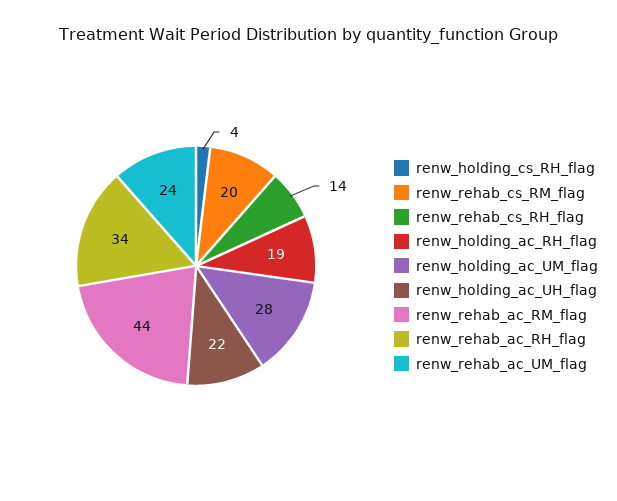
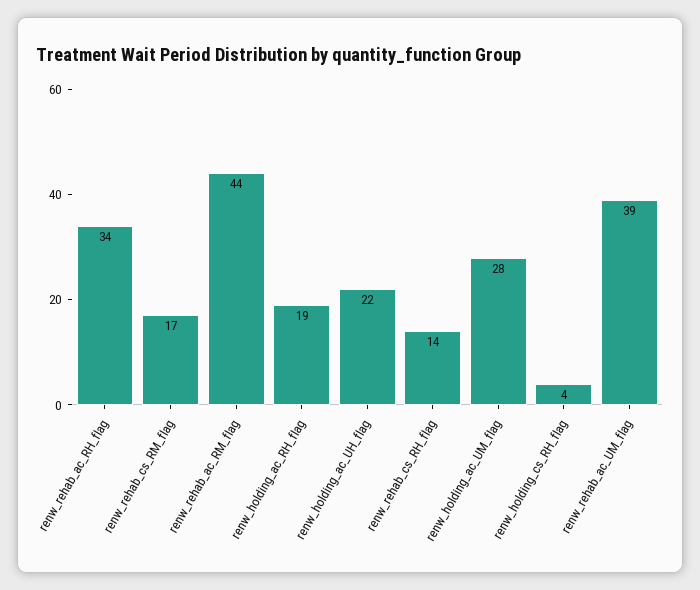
renw_rehab_cs_RM_flag: 20 -> 17
renw_rehab_ac_UM_flag: 24 -> 39

